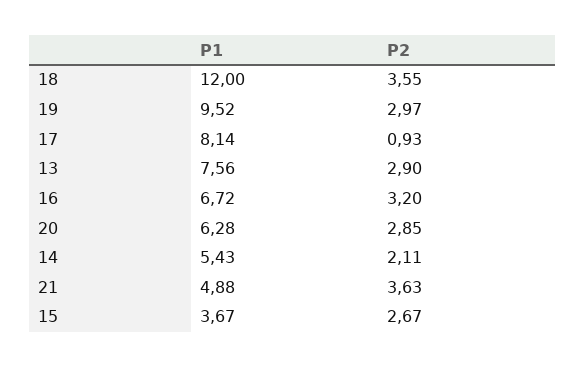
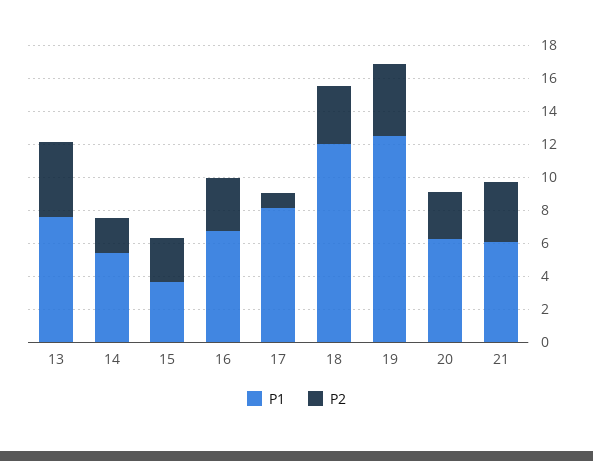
P1, 19: 9.52 -> 12.5
P2, 19: 2.97 -> 4.5
P2, 13: 2.9 -> 4.5
P1, 21: 4.88 -> 6

